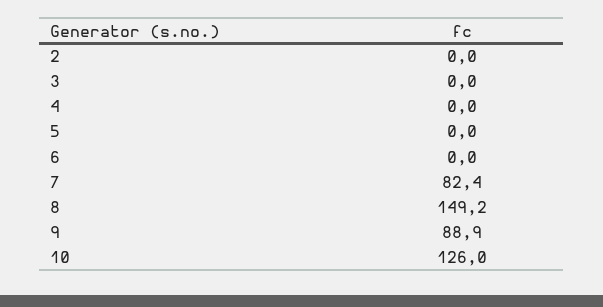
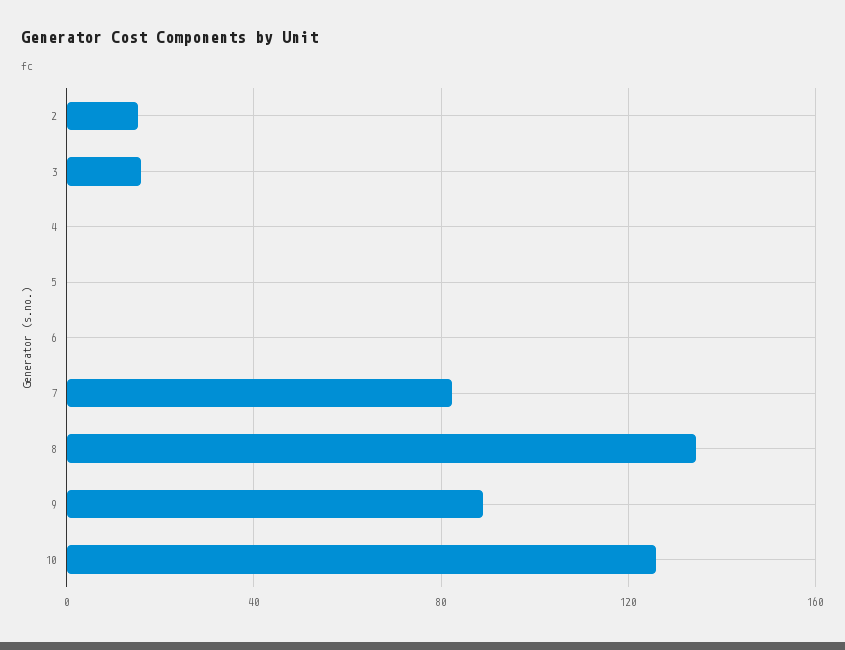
2: 0 -> 15
3: 0 -> 15
8: 149.2 -> 135

